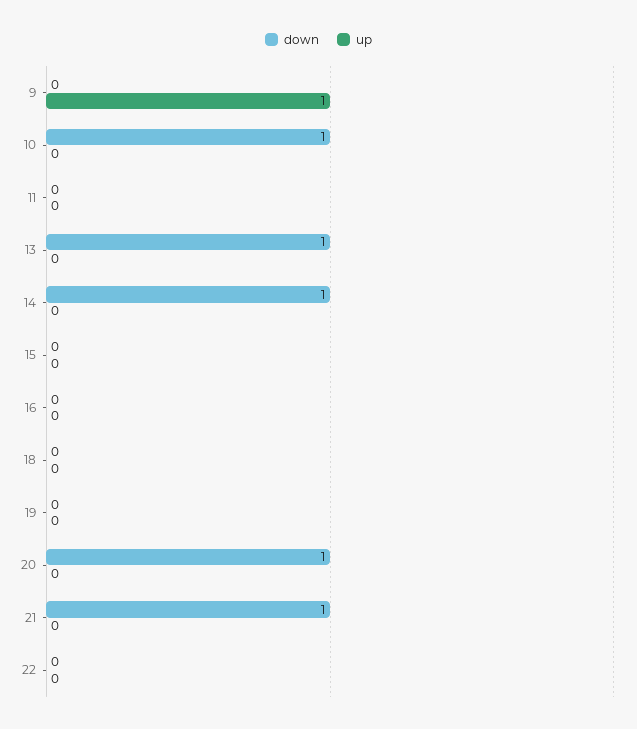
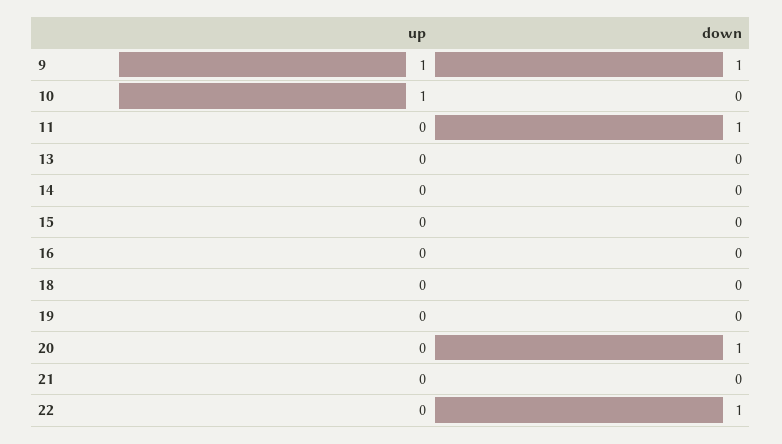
down, 9: 0 -> 1
down, 10: 1 -> 0
up, 10: 0 -> 1
down, 11: 0 -> 1
down, 13: 1 -> 0
down, 14: 1 -> 0
down, 21: 1 -> 0
down, 22: 0 -> 1

